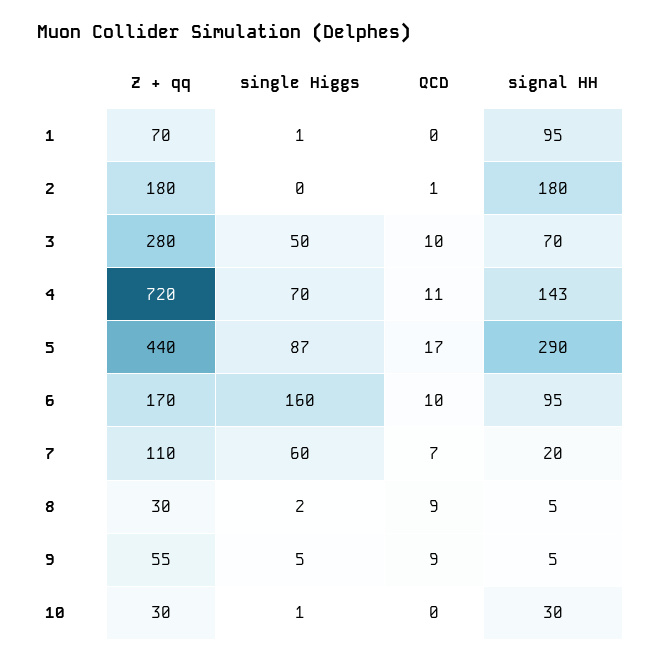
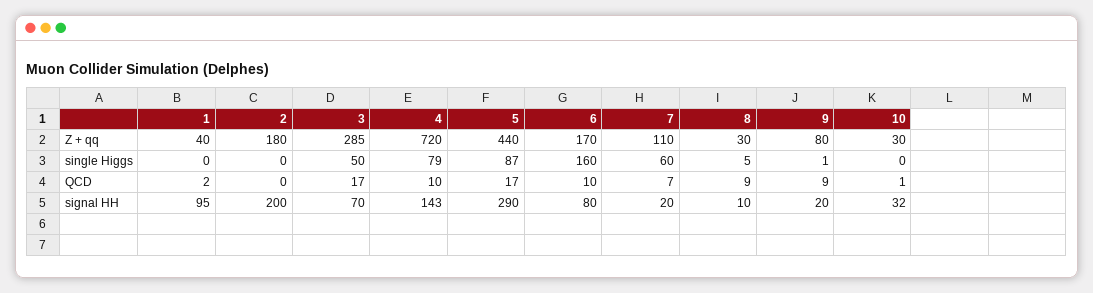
Z + qq, 1: 70 -> 40
single Higgs, 1: 1 -> 0
QCD, 1: 0 -> 2
QCD, 2: 1 -> 0
signal HH, 2: 180 -> 200
Z + qq, 3: 280 -> 285
QCD, 3: 10 -> 17
single Higgs, 4: 70 -> 79
QCD, 4: 11 -> 10
signal HH, 6: 95 -> 80
single Higgs, 8: 2 -> 5
signal HH, 8: 5 -> 10
Z + qq, 9: 55 -> 80
single Higgs, 9: 5 -> 1
signal HH, 9: 5 -> 20
single Higgs, 10: 1 -> 0
QCD, 10: 0 -> 1
signal HH, 10: 30 -> 32

